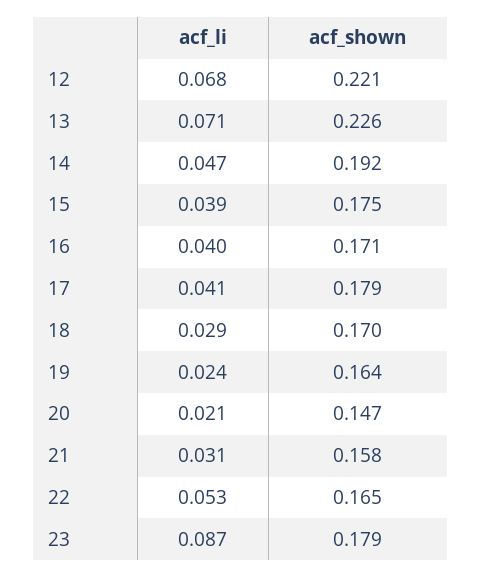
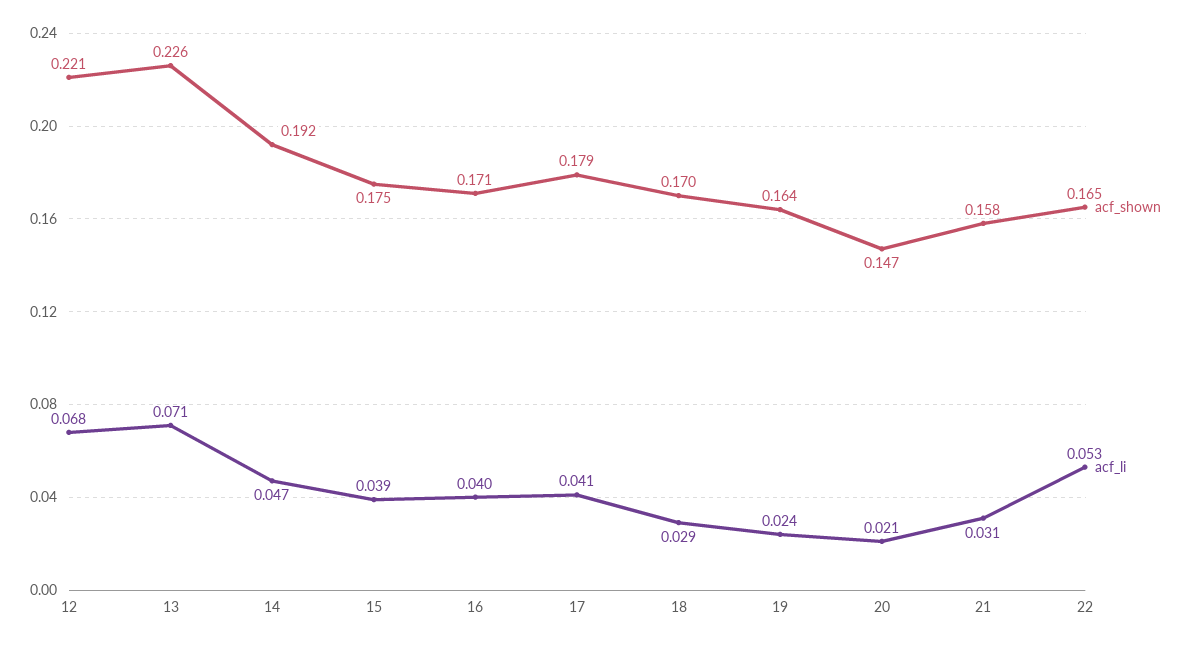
acf_li, 23: 0.087 -> none
acf_shown, 23: 0.179 -> none

